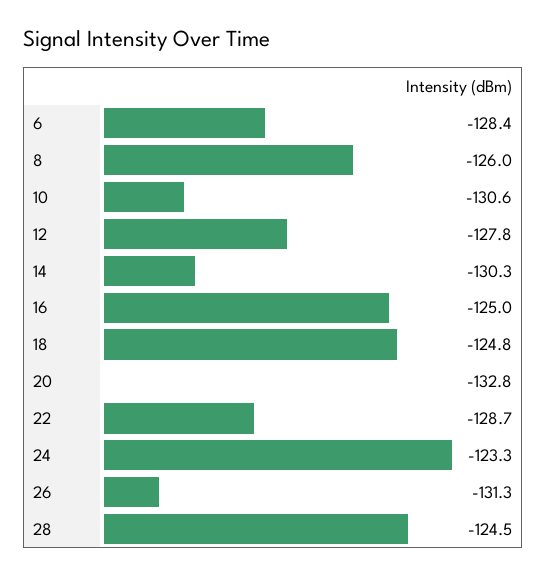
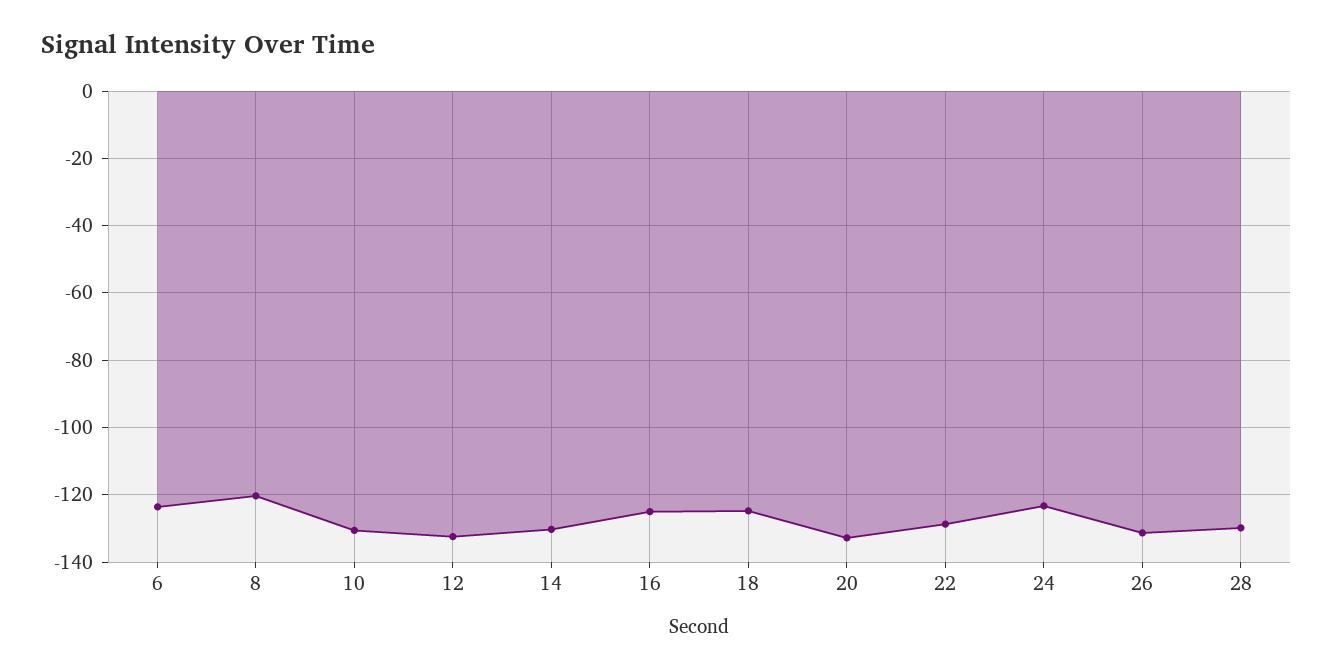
6: -128.4 -> -124
8: -126 -> -120
12: -127.8 -> -132
28: -124.5 -> -130

